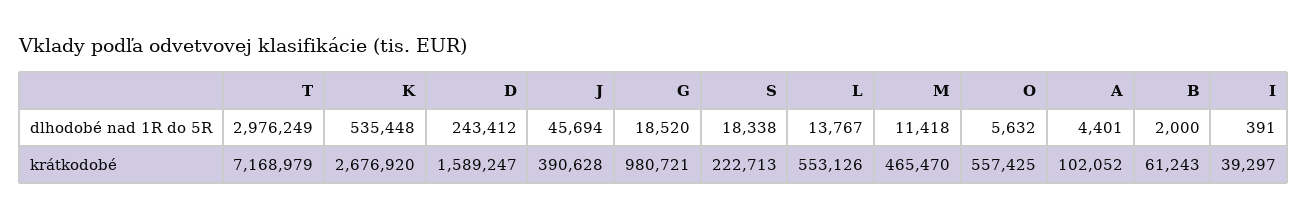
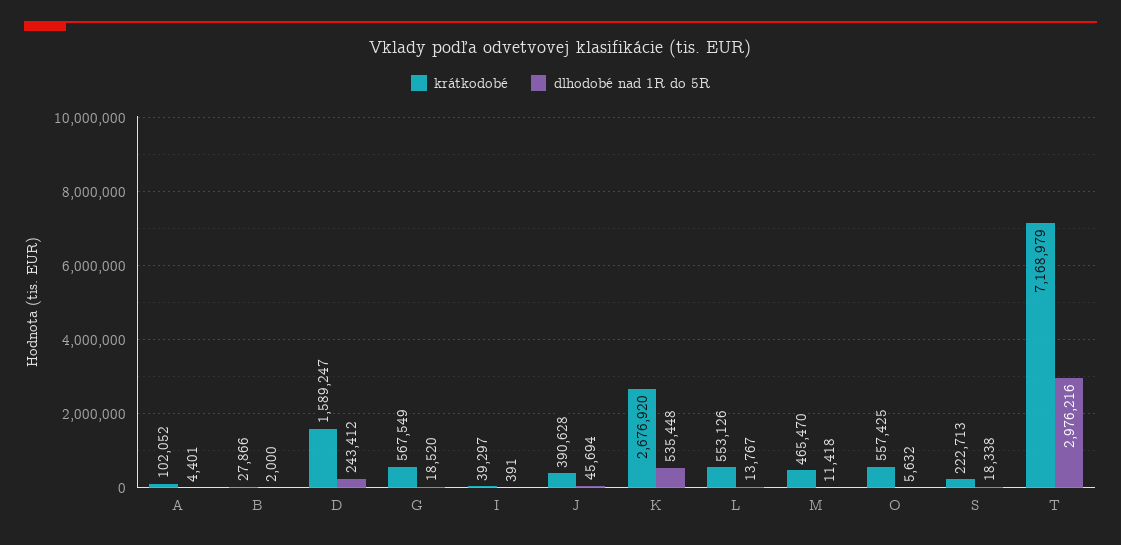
dlhodobé nad 1R do 5R, T: 2976249 -> 2976216
krátkodobé, G: 980721 -> 567549
krátkodobé, B: 61243 -> 27866

